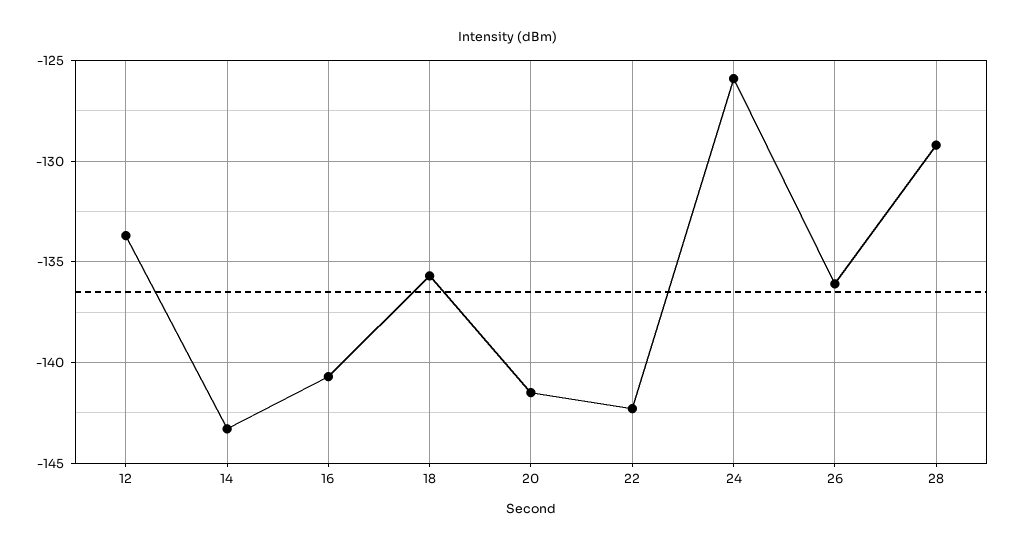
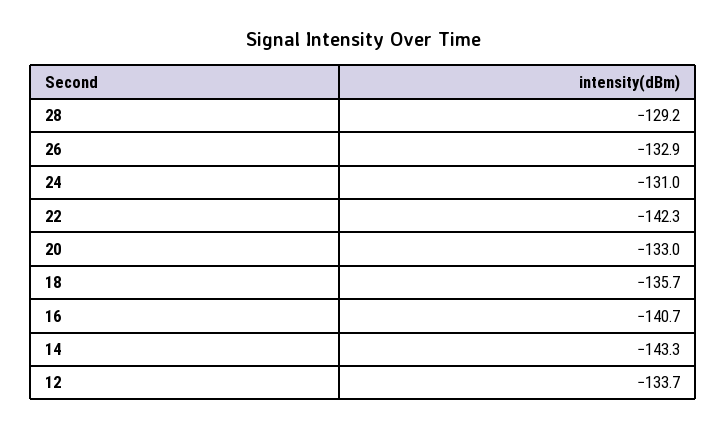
20: -141.5 -> -133
24: -126 -> -131
26: -136 -> -132.9

